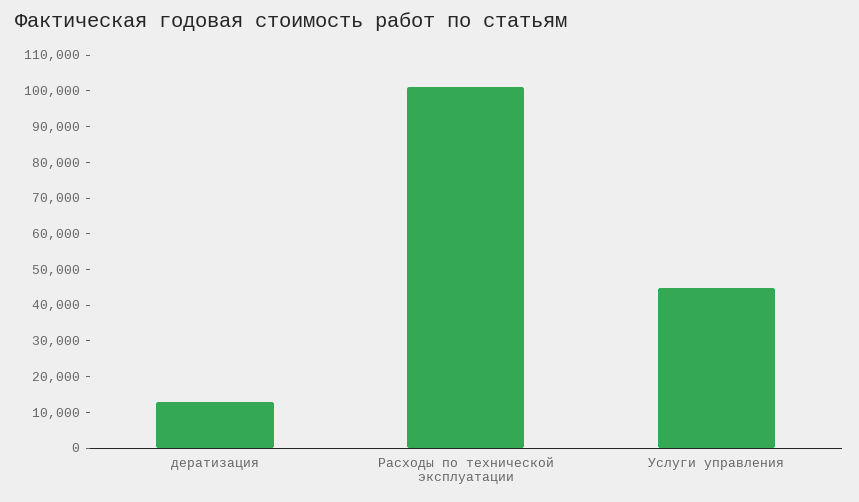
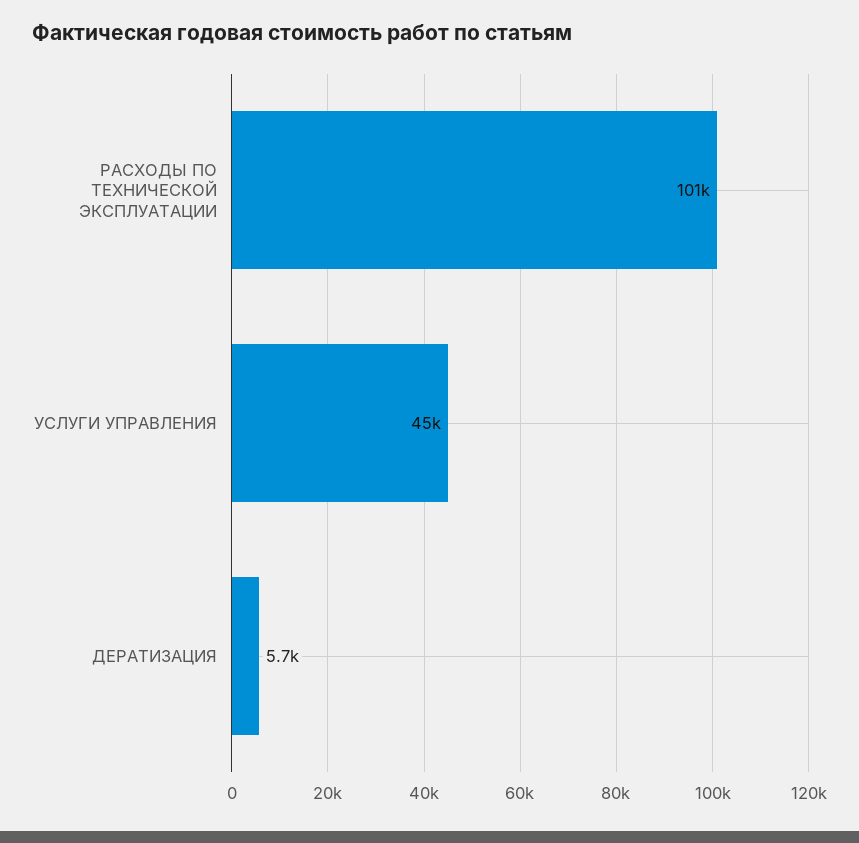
дератизация: 12500 -> 5700

